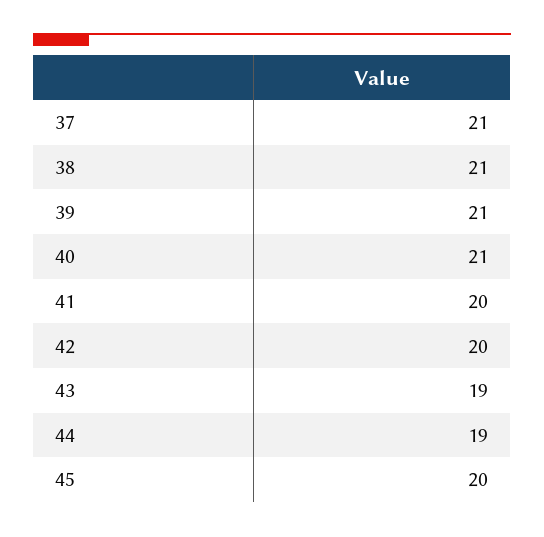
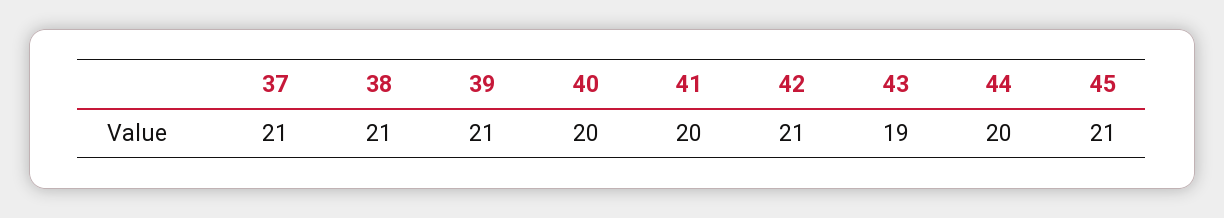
40: 21 -> 20
42: 20 -> 21
44: 19 -> 20
45: 20 -> 21

